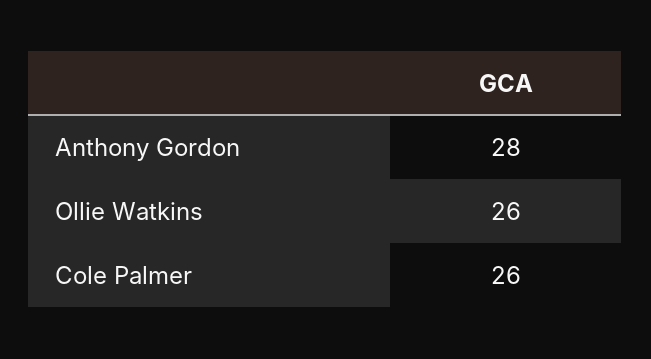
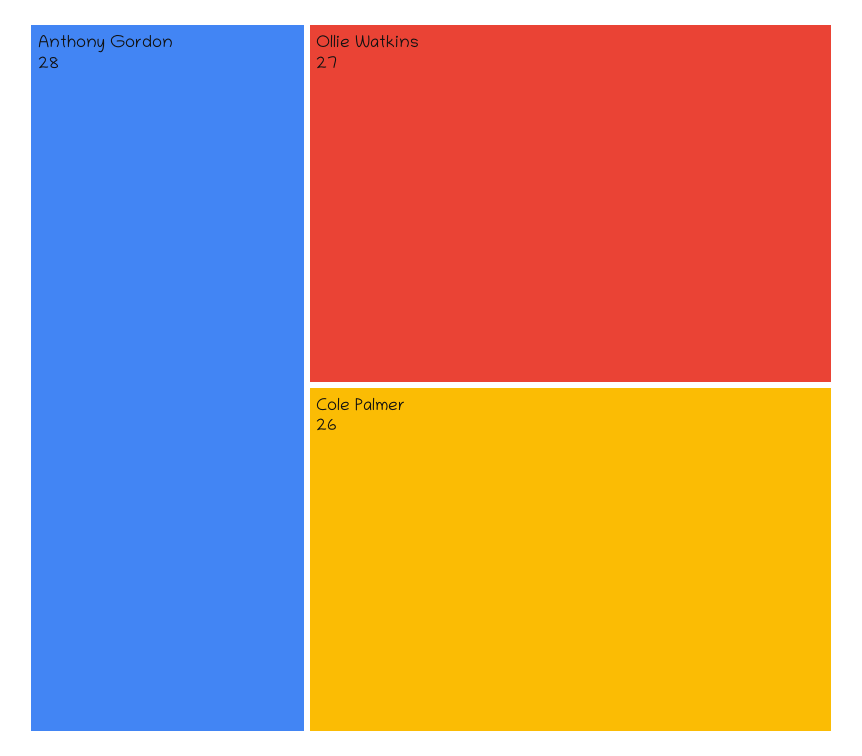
Ollie Watkins: 26 -> 27

